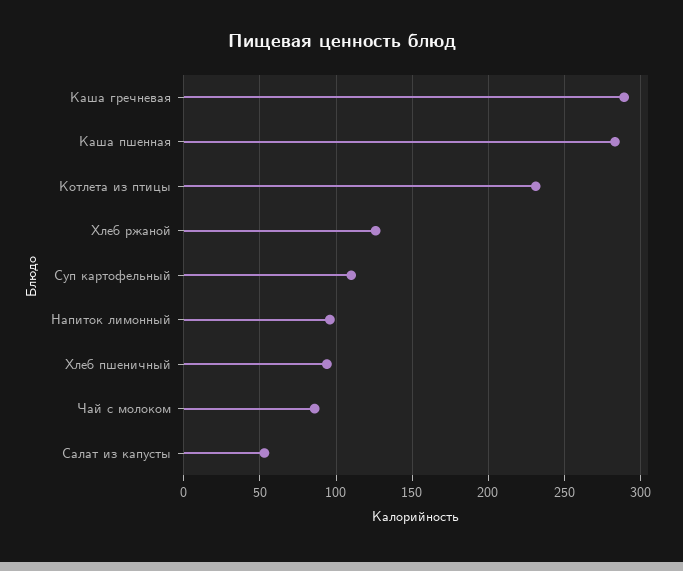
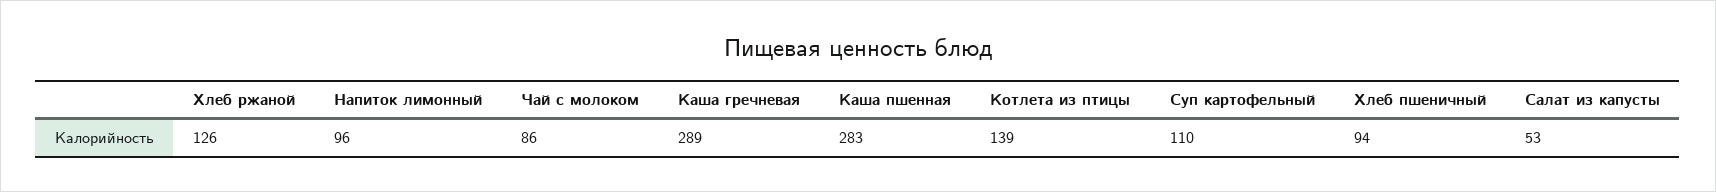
Котлета из птицы: 230 -> 139

